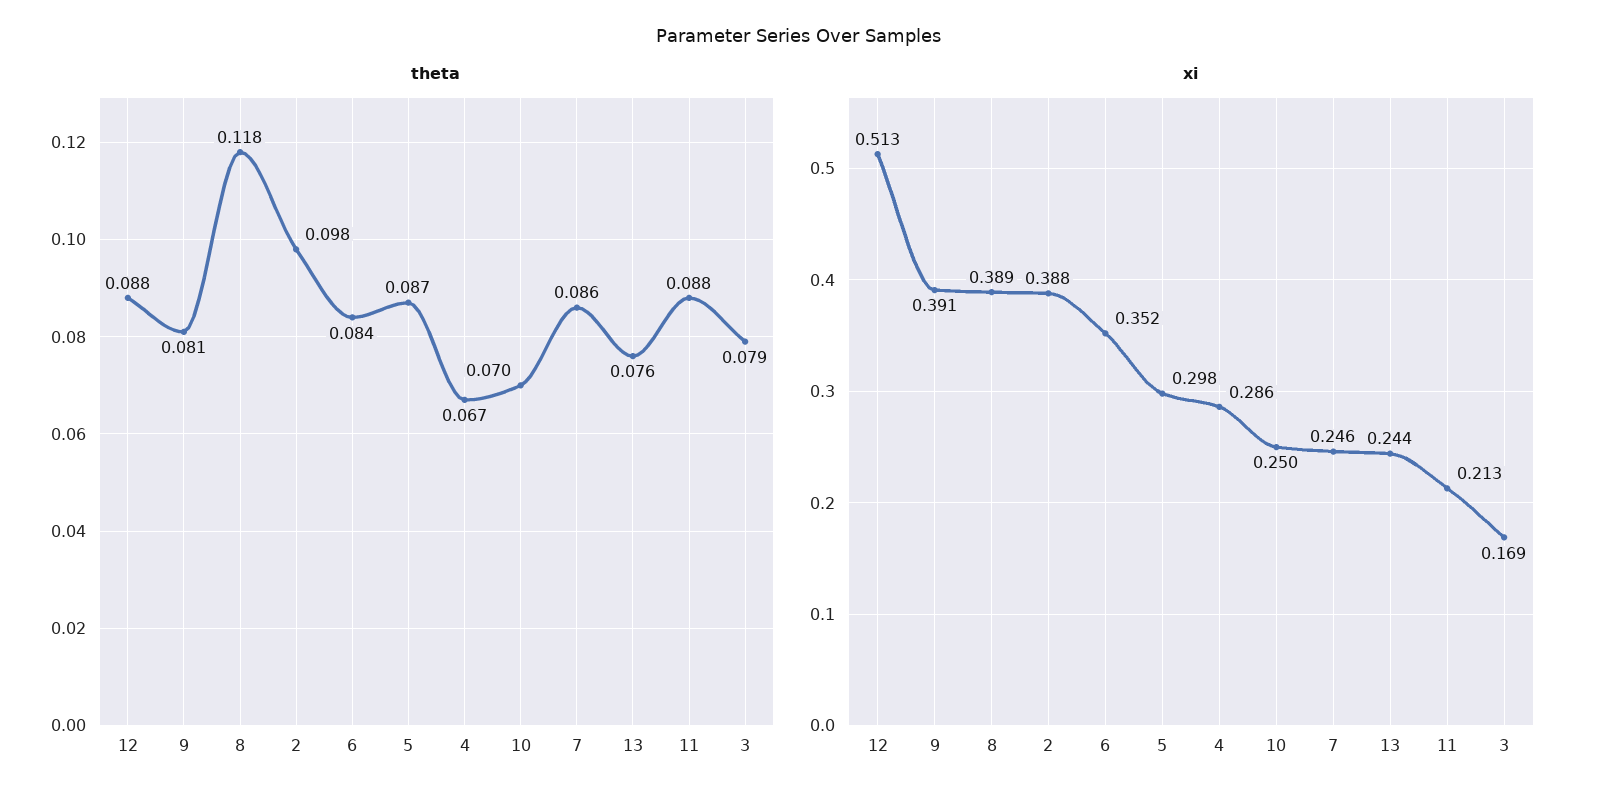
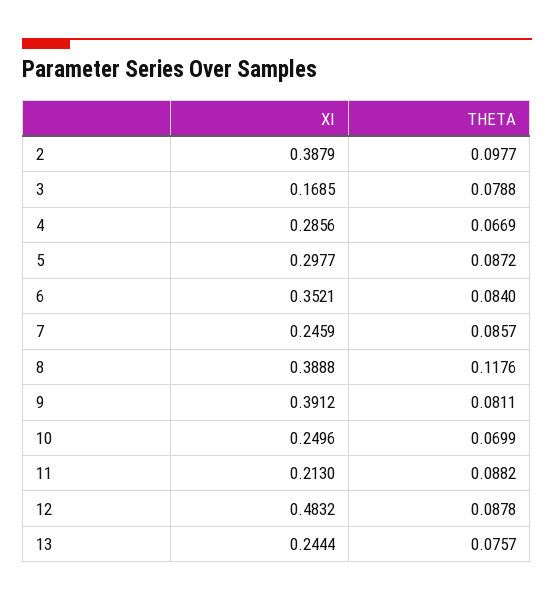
xi, 12: 0.513 -> 0.4832

